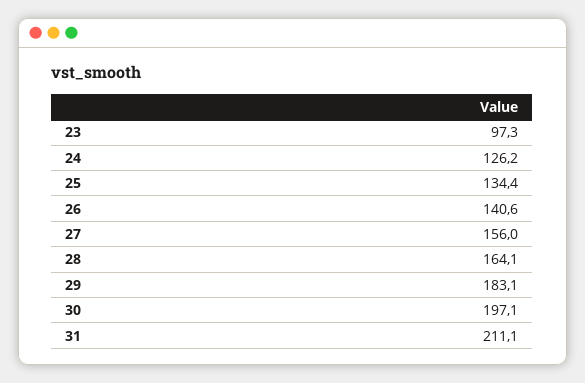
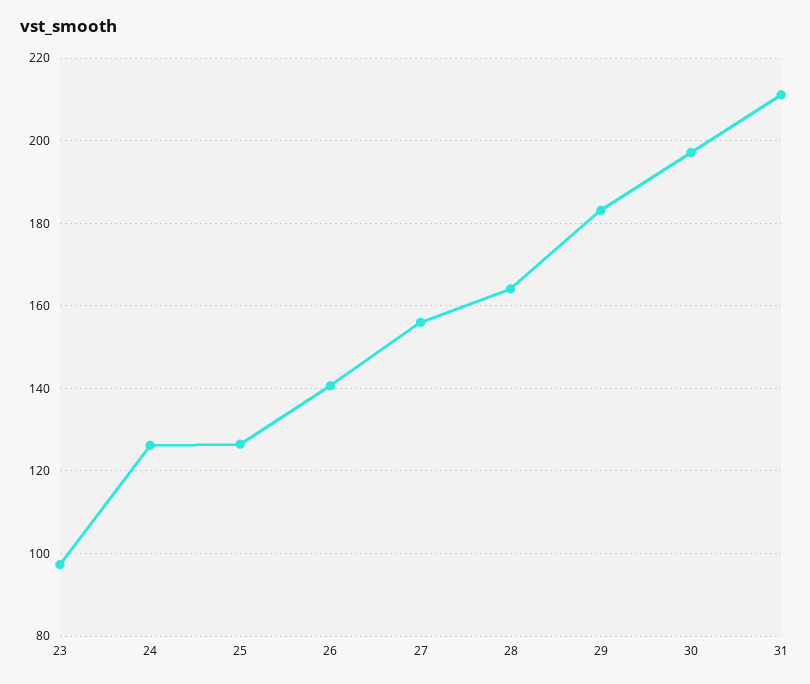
25: 134.4 -> 126

